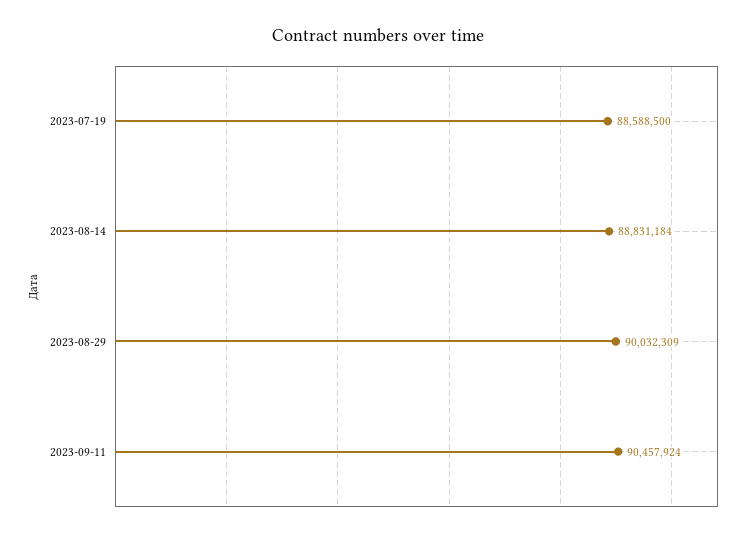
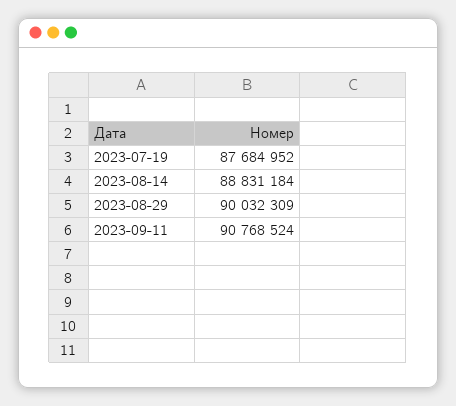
2023-07-19: 88588500 -> 87684952
2023-09-11: 90457924 -> 90768524

